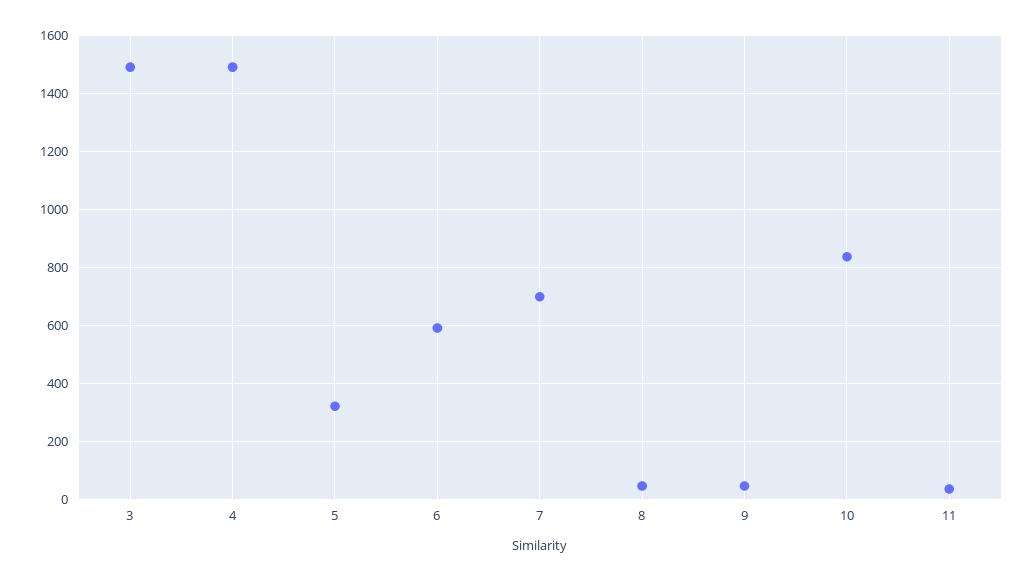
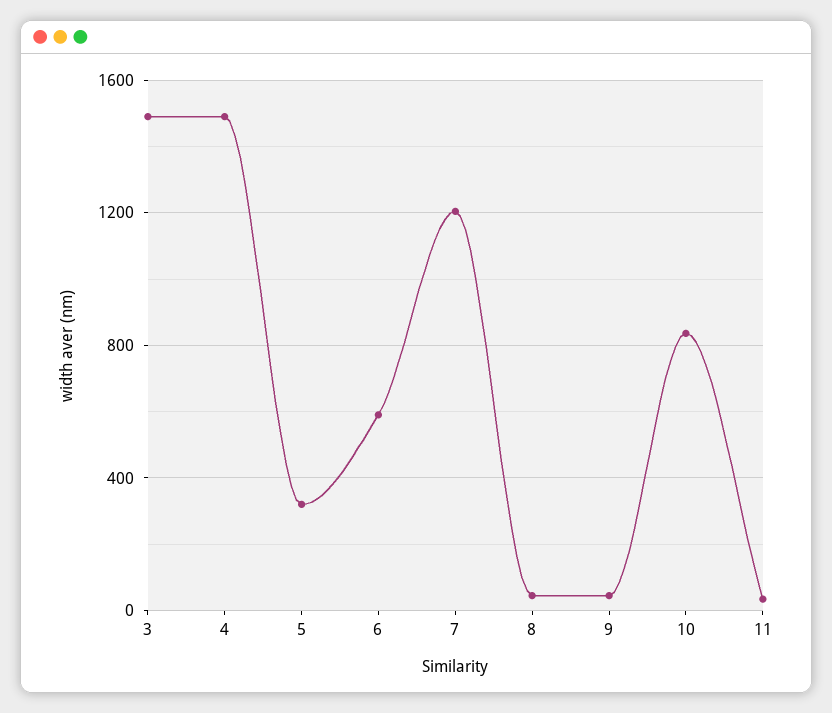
7: 700 -> 1200

